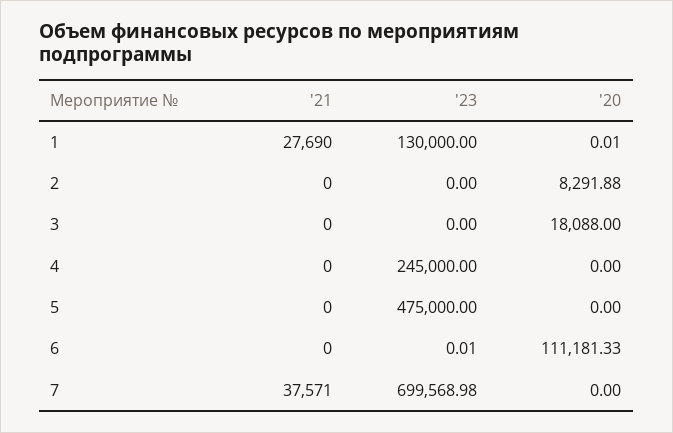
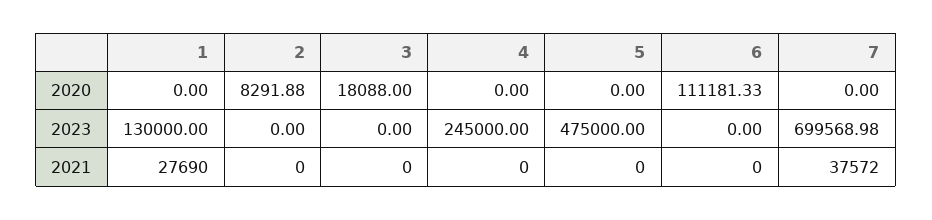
'20, 1: 0.01 -> 0
'23, 6: 0.01 -> 0
'21, 7: 37571 -> 37572

